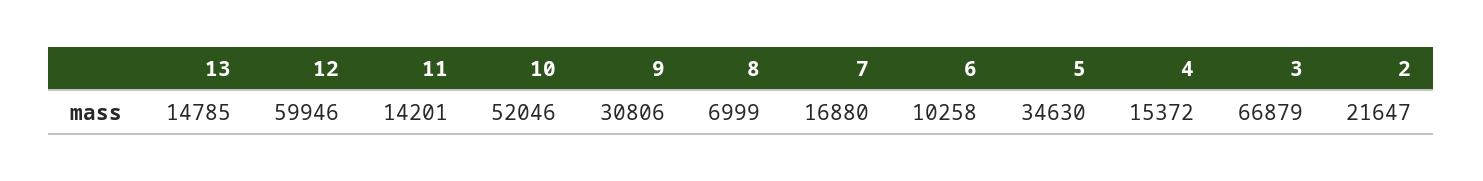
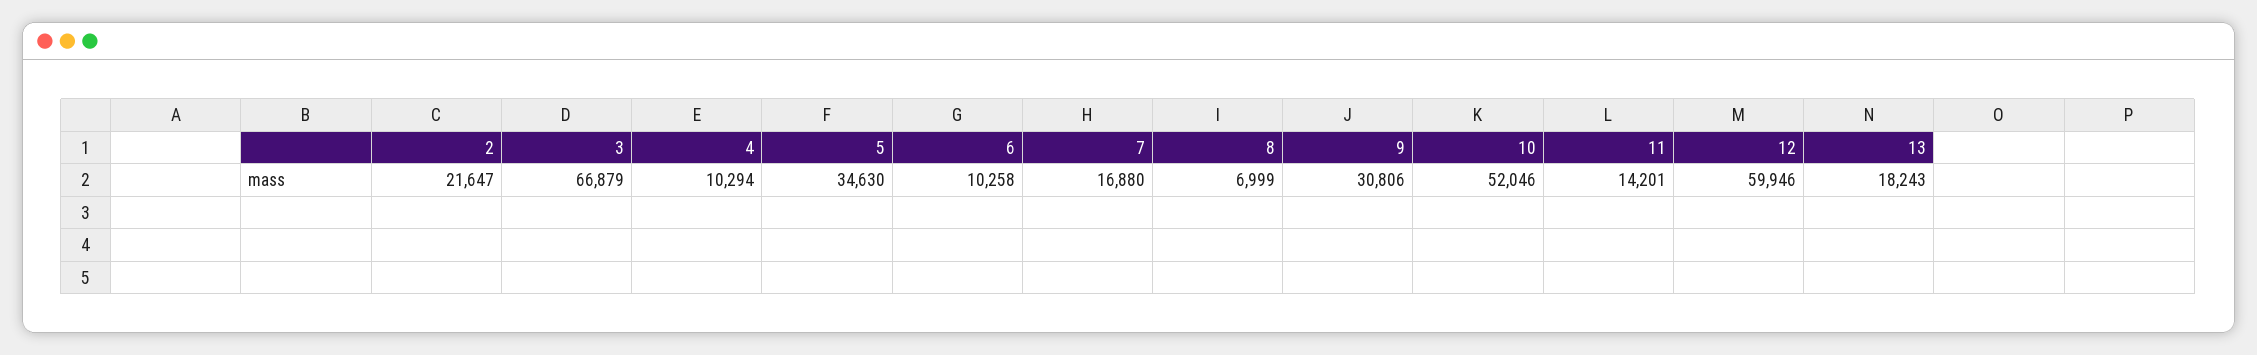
13: 14785 -> 18243
4: 15372 -> 10294

